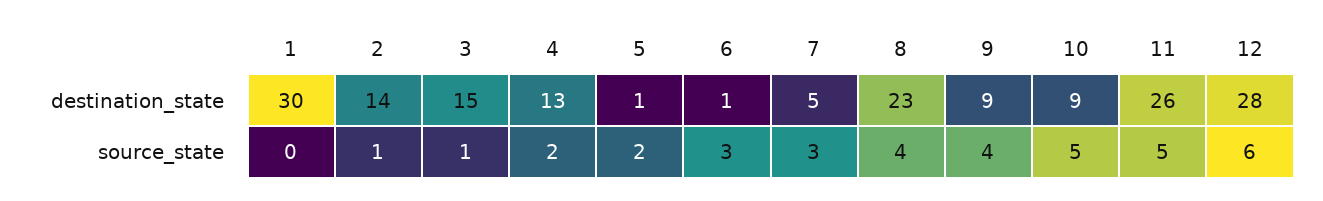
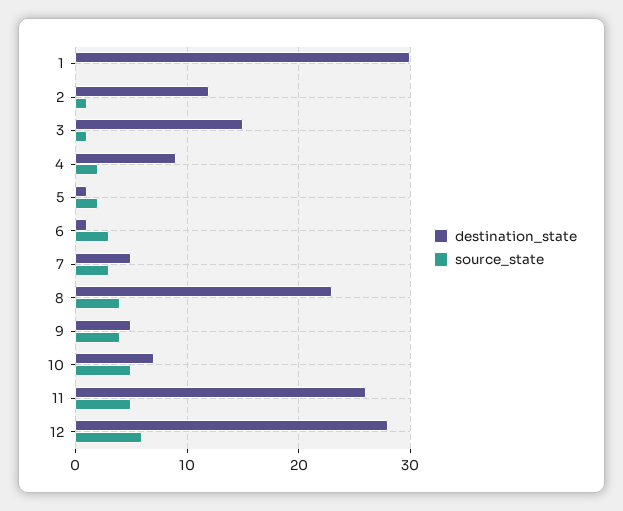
destination_state, 2: 14 -> 12
destination_state, 4: 13 -> 9
destination_state, 9: 9 -> 5
destination_state, 10: 9 -> 7

